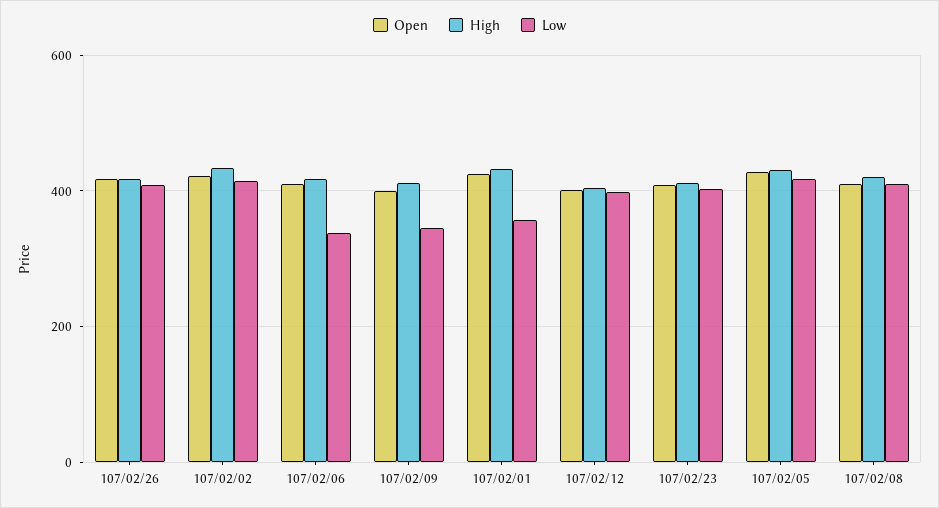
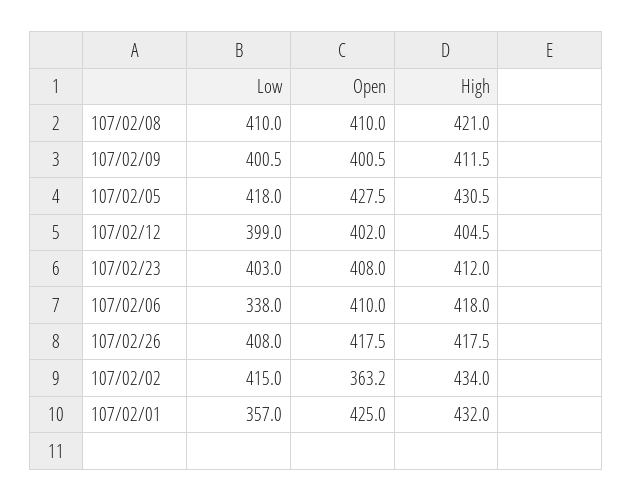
Open, 107/02/02: 420 -> 363.2
Low, 107/02/09: 340 -> 400.5

